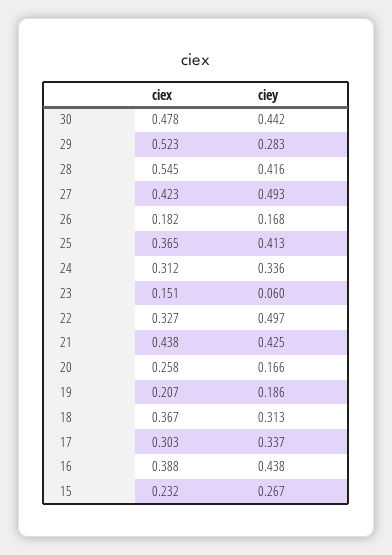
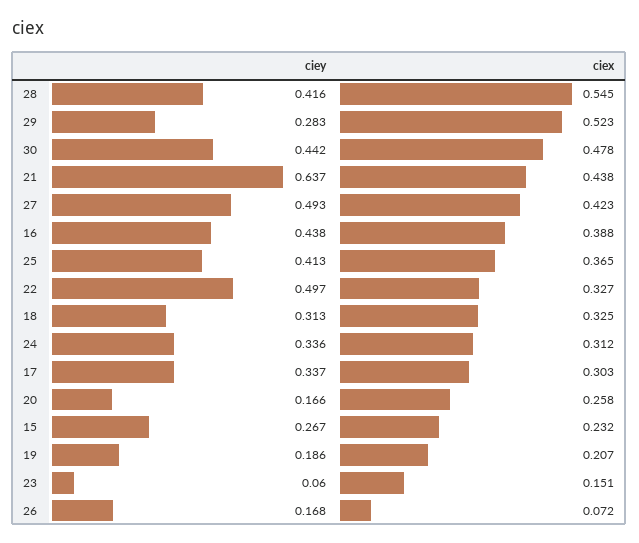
ciex, 26: 0.182 -> 0.072
ciey, 21: 0.425 -> 0.637
ciex, 18: 0.367 -> 0.325

